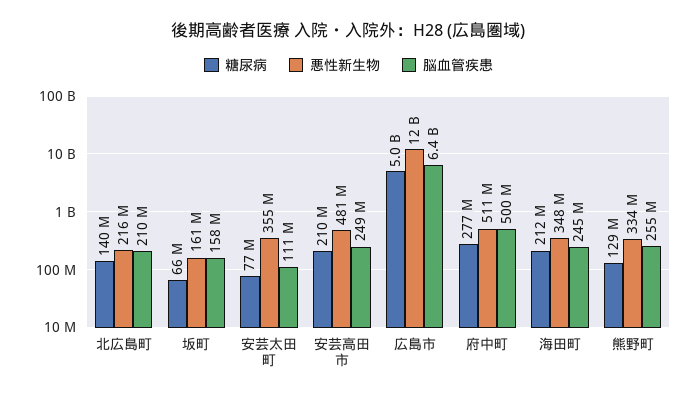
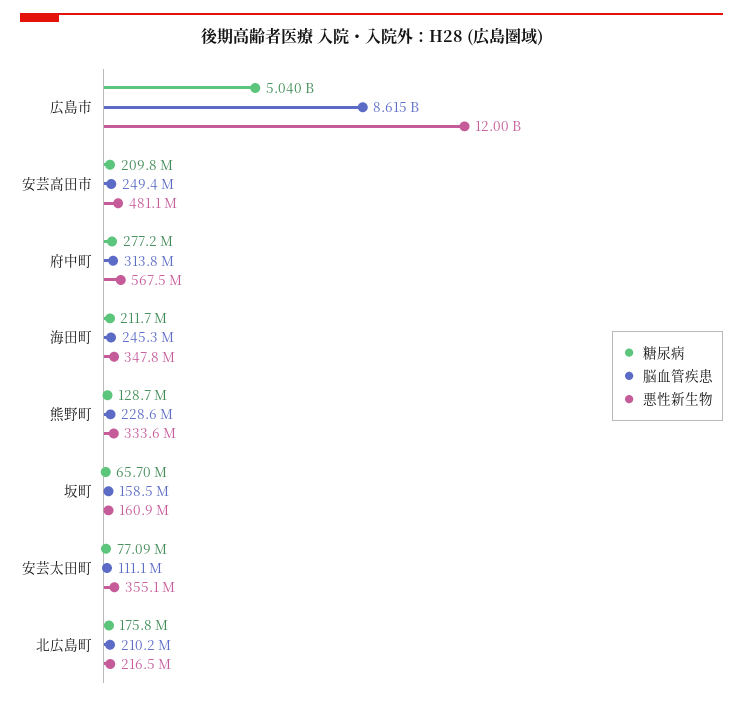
糖尿病, 北広島町: 140000000 -> 175800000
脳血管疾患, 広島市: 6400000000 -> 8615000000
悪性新生物, 府中町: 511000000 -> 567500000
脳血管疾患, 府中町: 500000000 -> 313800000
脳血管疾患, 熊野町: 255000000 -> 228600000

